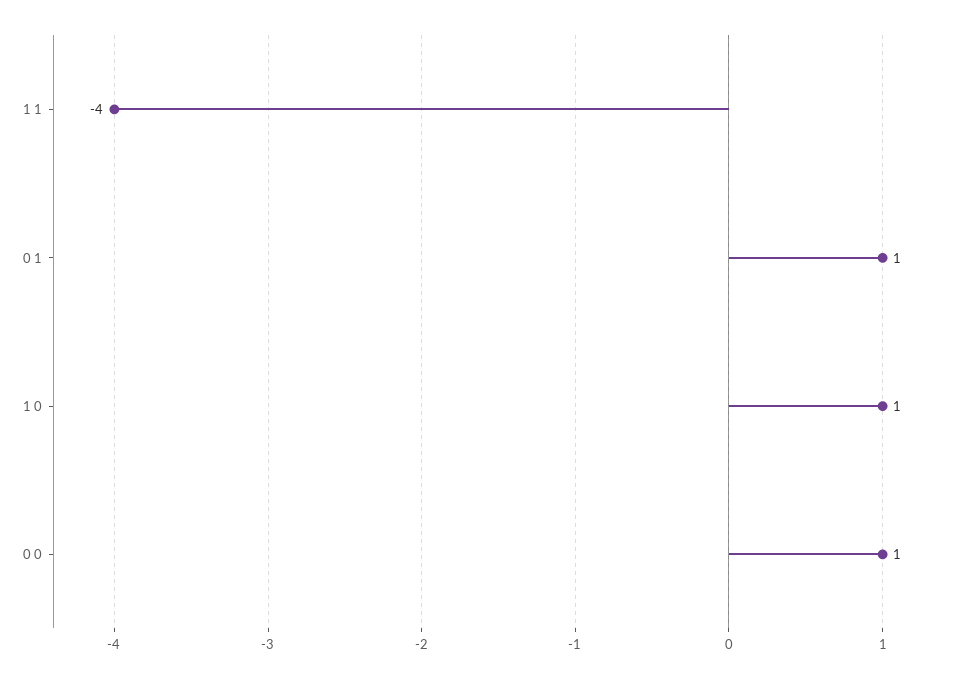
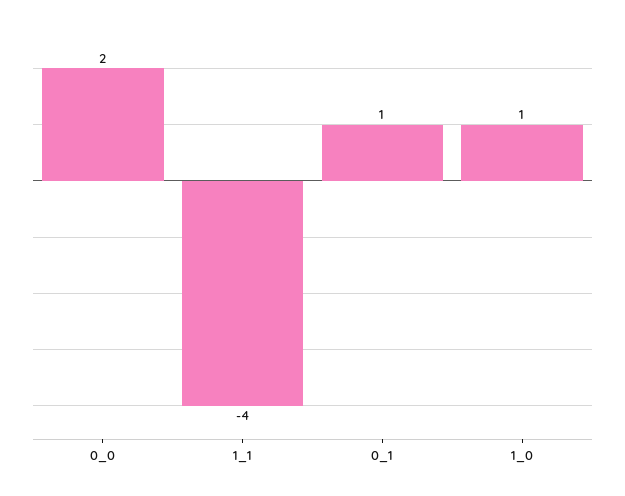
0 0: 1 -> 2

